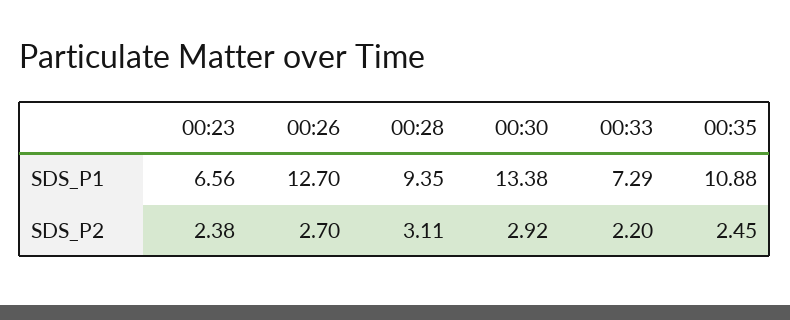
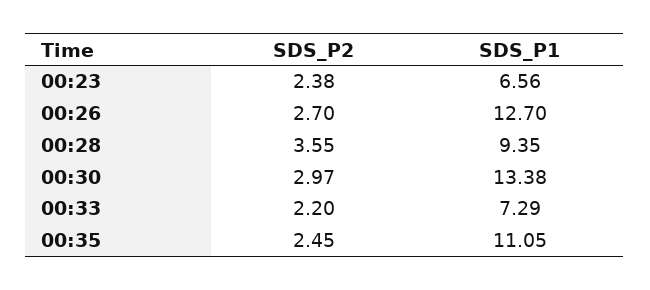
00:35, SDS_P1: 10.88 -> 11.05
00:28, SDS_P2: 3.11 -> 3.55
00:30, SDS_P2: 2.92 -> 2.97

